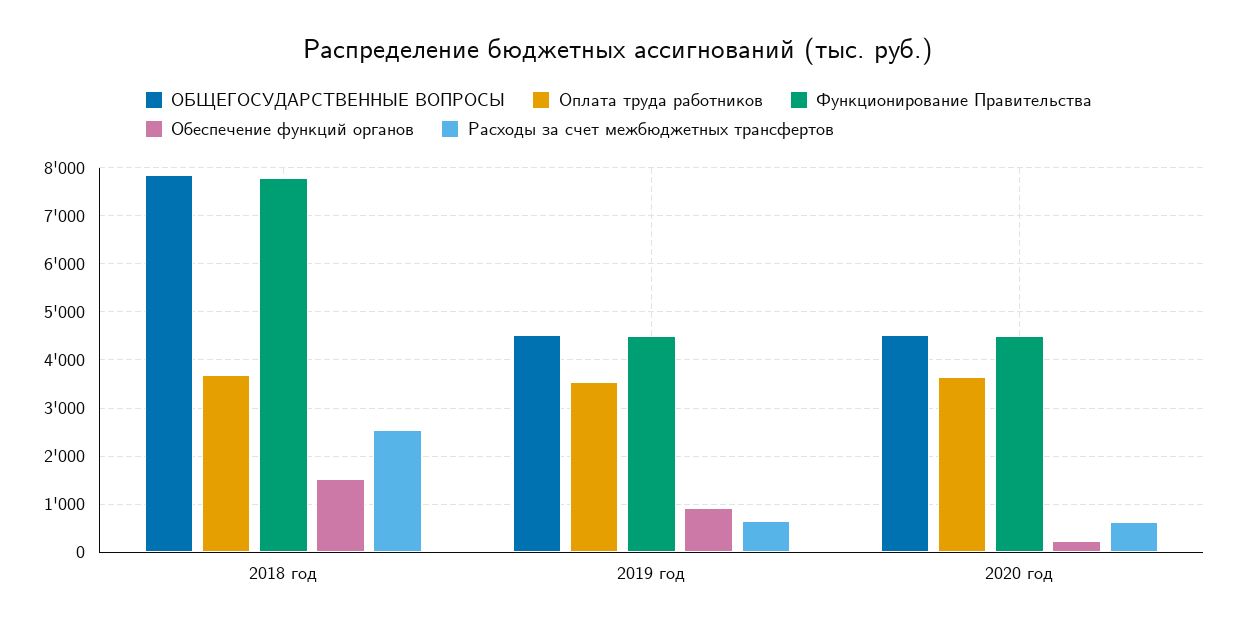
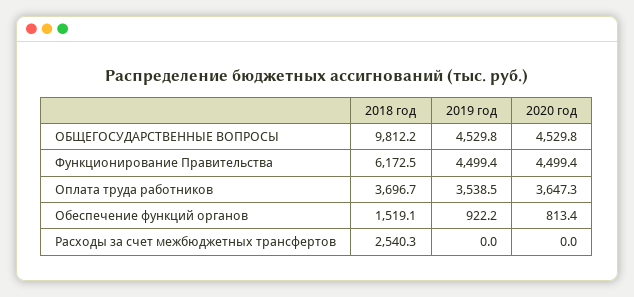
ОБЩЕГОСУДАРСТВЕННЫЕ ВОПРОСЫ, 2018 год: 7800 -> 9812.2
Функционирование Правительства, 2018 год: 7800 -> 6172.5
Расходы за счет межбюджетных трансфертов, 2019 год: 600 -> 0
Обеспечение функций органов, 2020 год: 200 -> 813.4
Расходы за счет межбюджетных трансфертов, 2020 год: 600 -> 0

